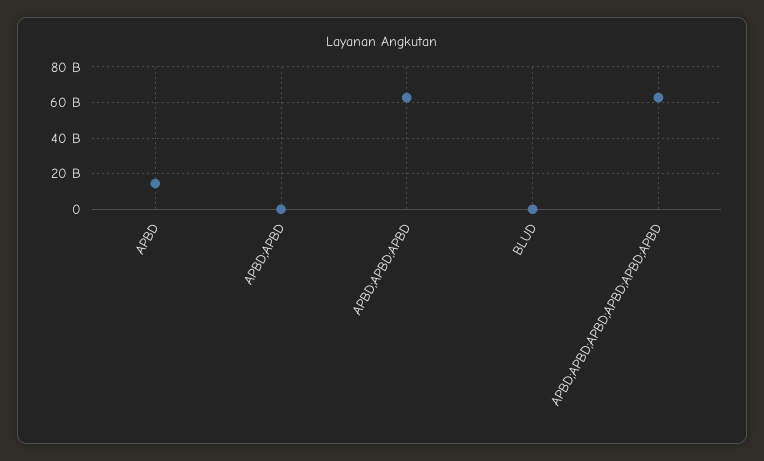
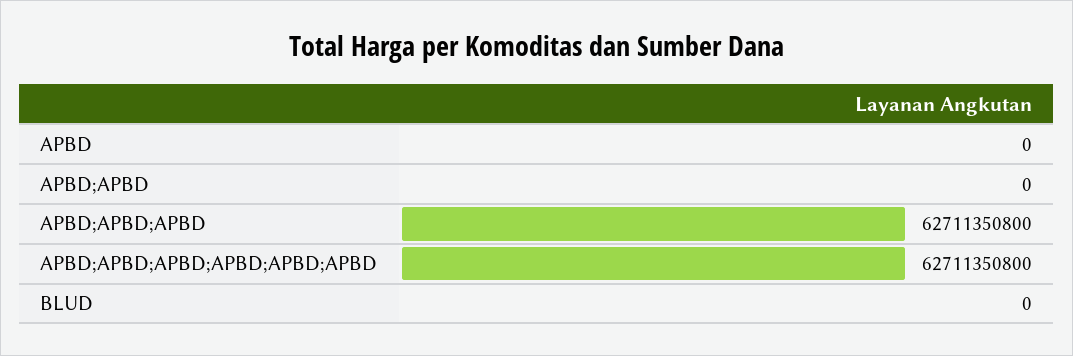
APBD: 15000000000 -> 0

